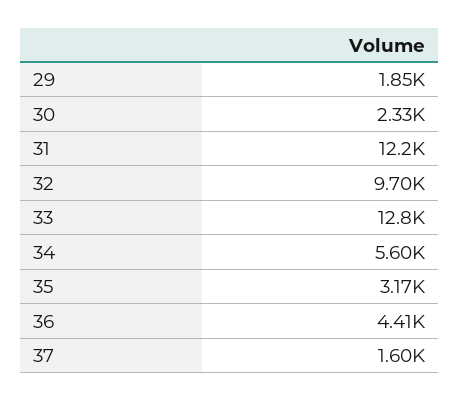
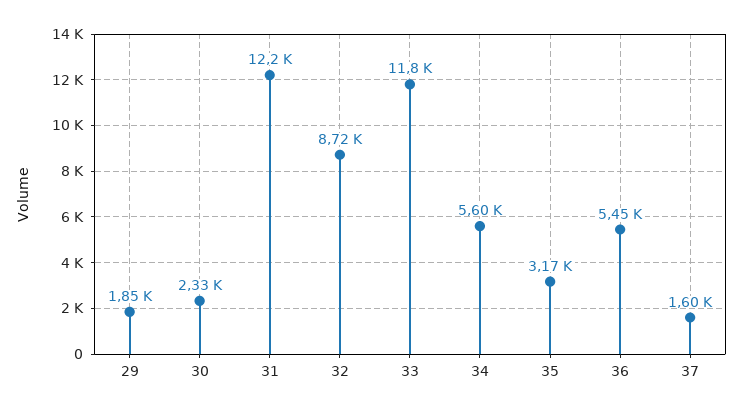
32: 9700 -> 8720
33: 12800 -> 11800
36: 4410 -> 5450

